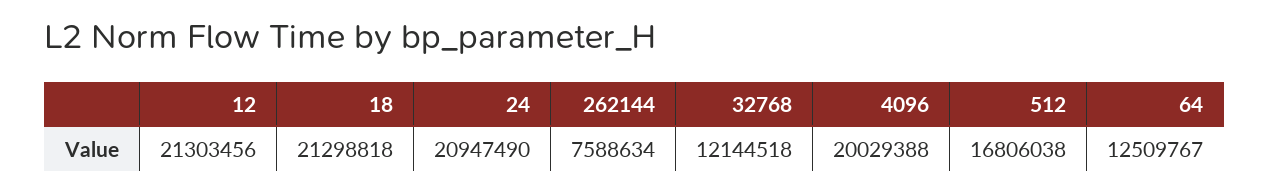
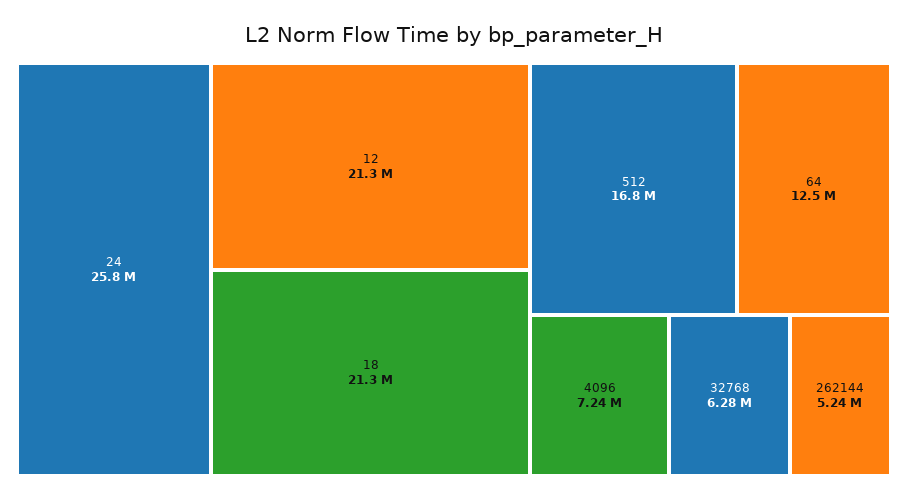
24: 20947490 -> 25800000
262144: 7588634 -> 5240000
32768: 12144518 -> 6280000
4096: 20029388 -> 7240000

